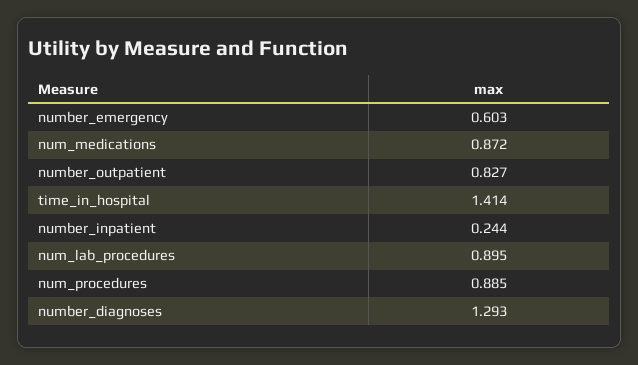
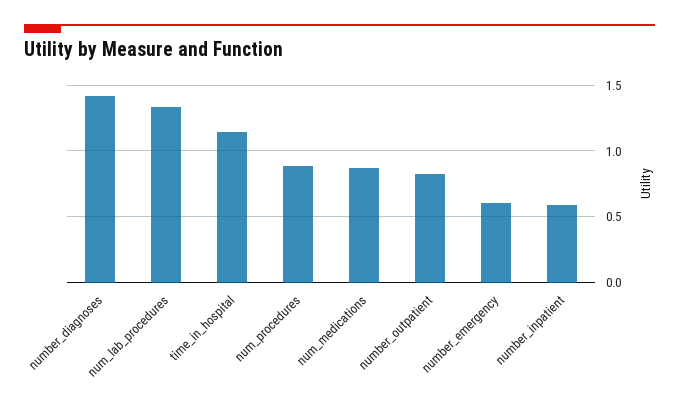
time_in_hospital: 1.414 -> 1.15
number_inpatient: 0.244 -> 0.6
num_lab_procedures: 0.895 -> 1.35
number_diagnoses: 1.293 -> 1.4

